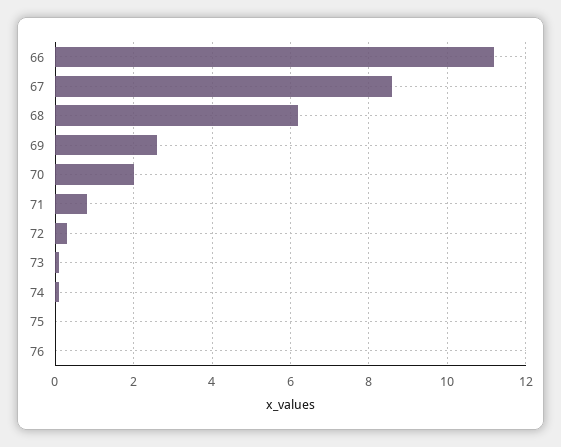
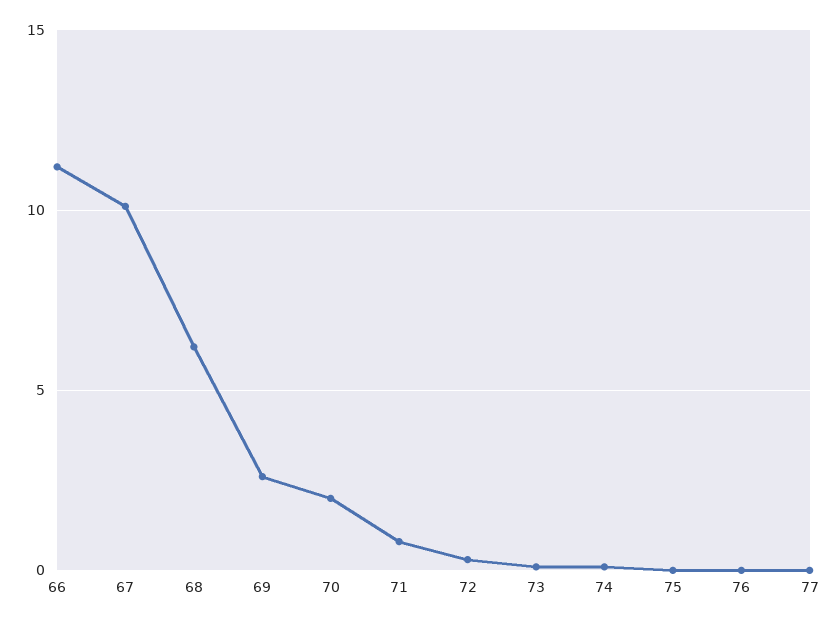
67: 8.5 -> 10
77: none -> 0

